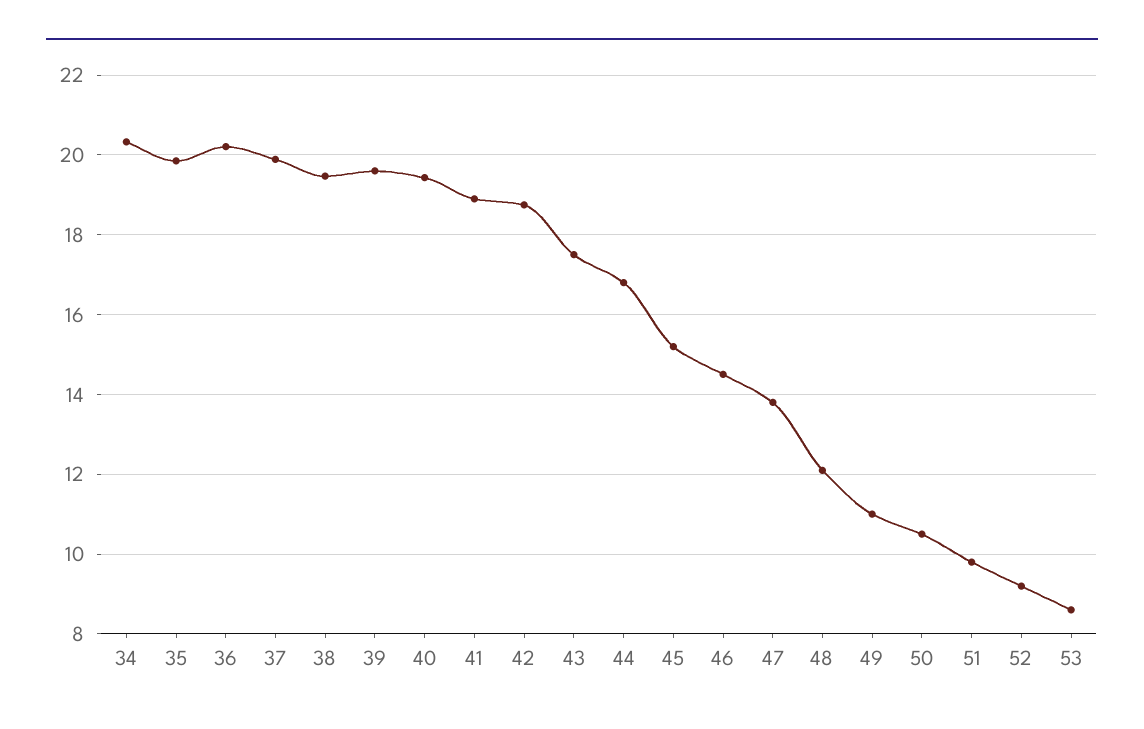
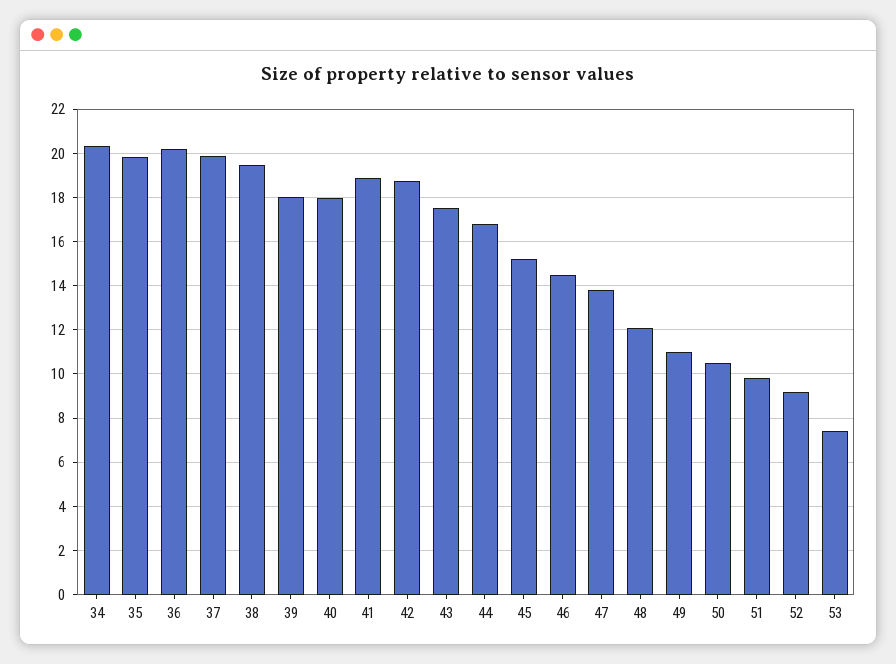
39: 19.6 -> 18
40: 19.4 -> 18
53: 8.6 -> 7.5

